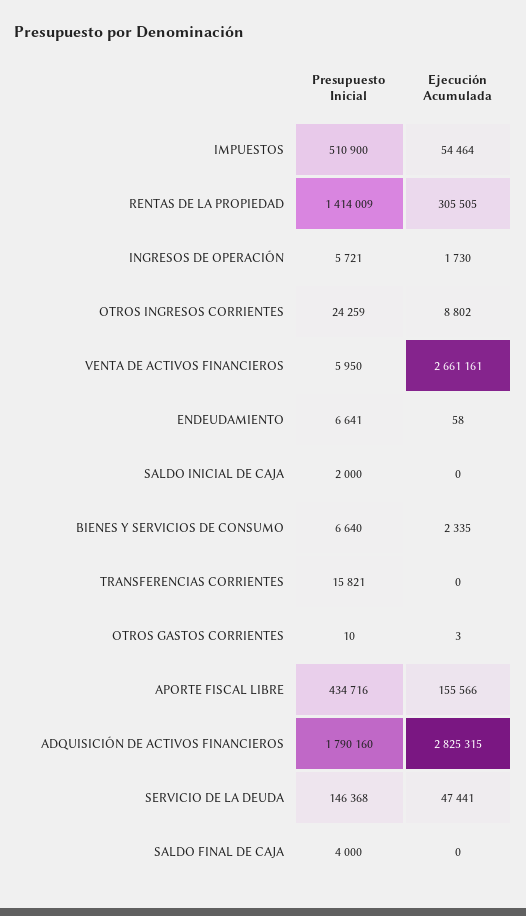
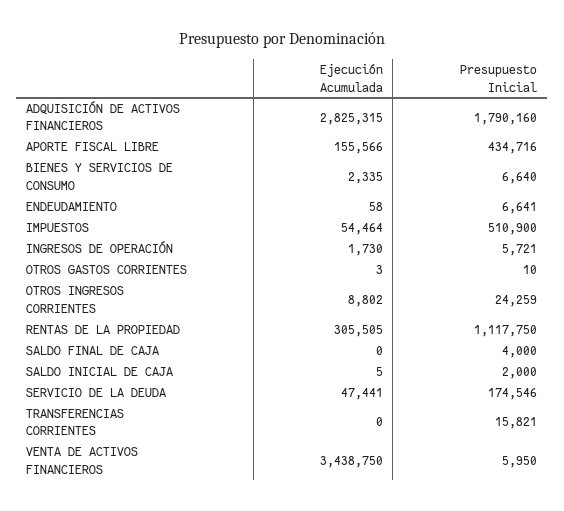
Presupuesto Inicial, RENTAS DE LA PROPIEDAD: 1414009 -> 1117750
Ejecución Acumulada, VENTA DE ACTIVOS FINANCIEROS: 2661161 -> 3438750
Ejecución Acumulada, SALDO INICIAL DE CAJA: 0 -> 5
Presupuesto Inicial, SERVICIO DE LA DEUDA: 146368 -> 174546

